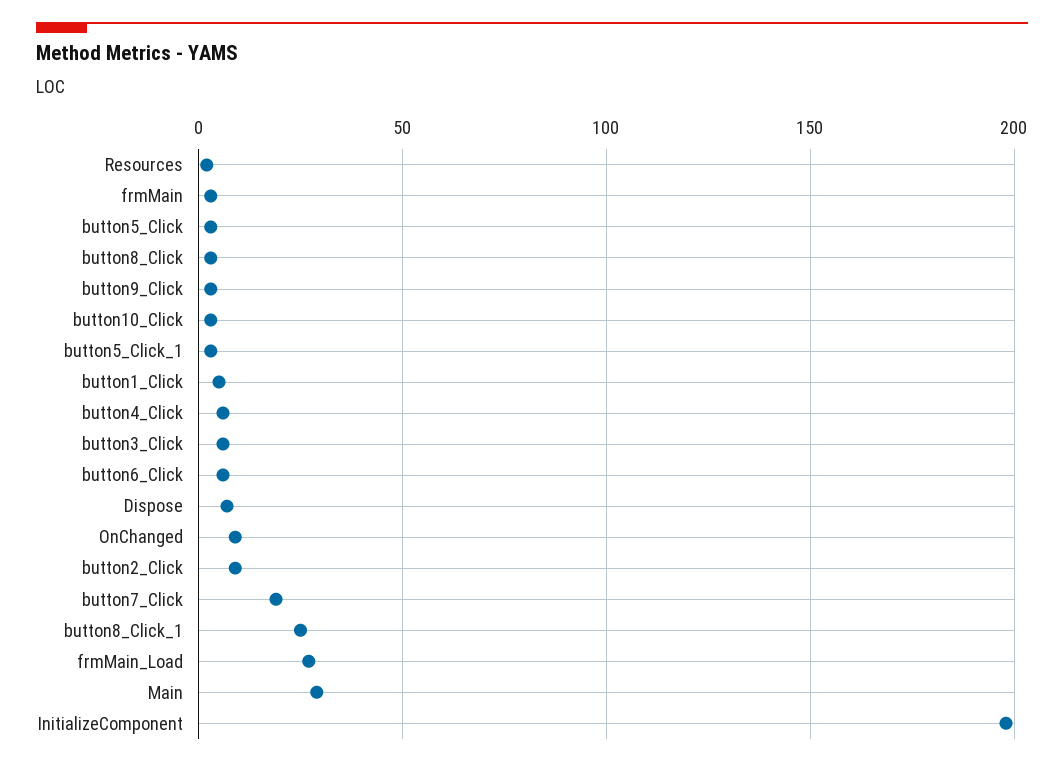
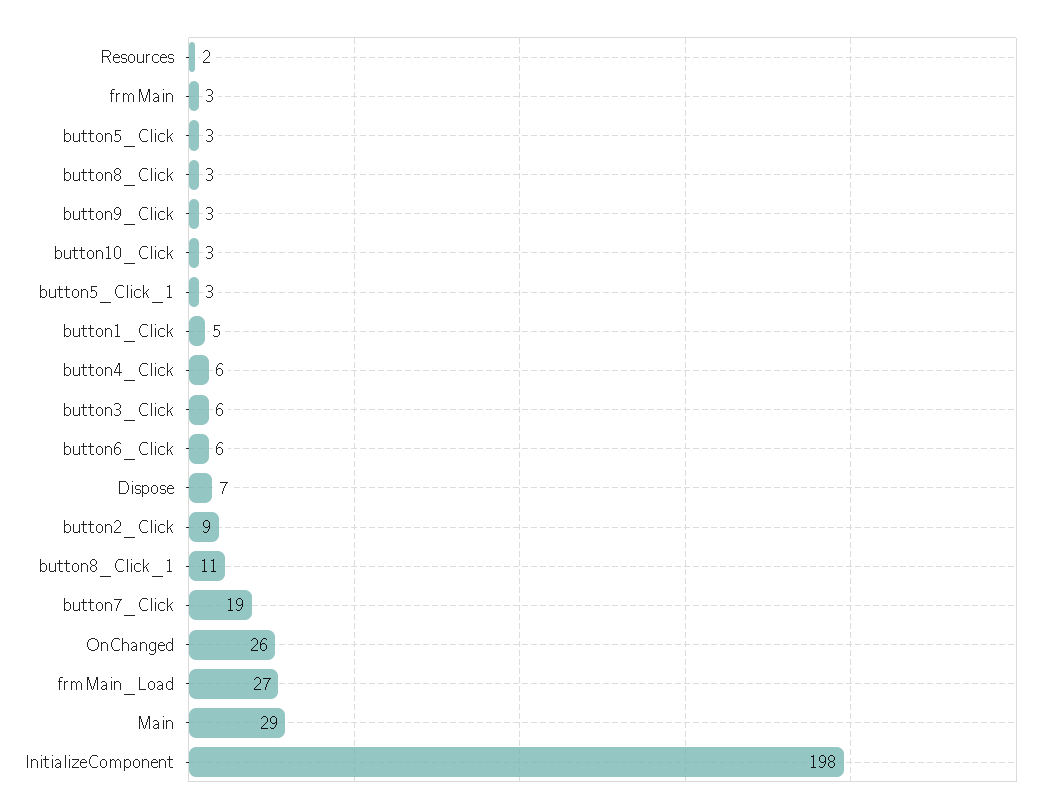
OnChanged: 10 -> 26
button8_Click_1: 25 -> 11

